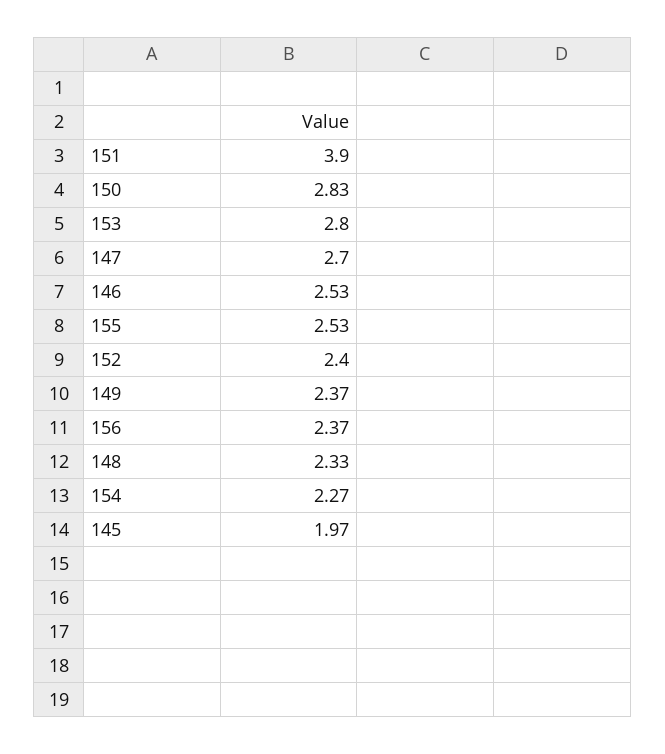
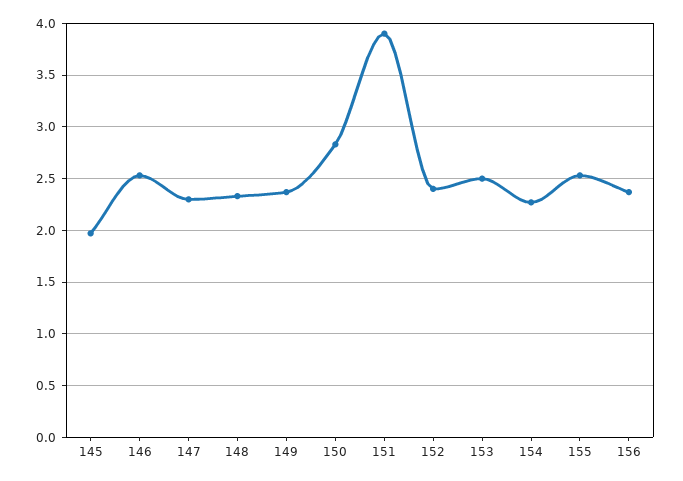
153: 2.8 -> 2.5
147: 2.7 -> 2.3

